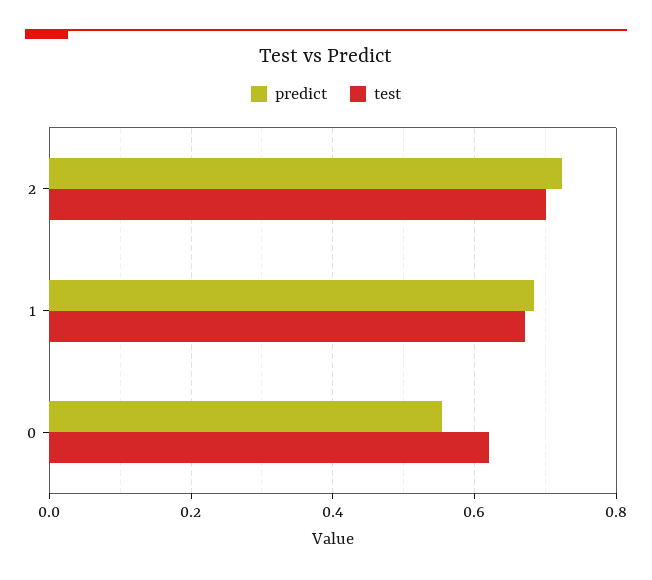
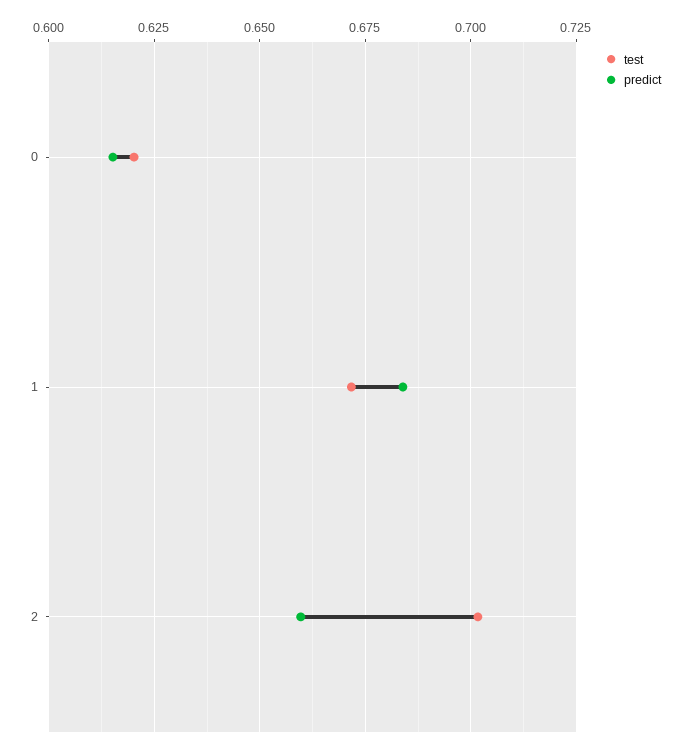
predict, 2: 0.72 -> 0.66
predict, 0: 0.56 -> 0.615

